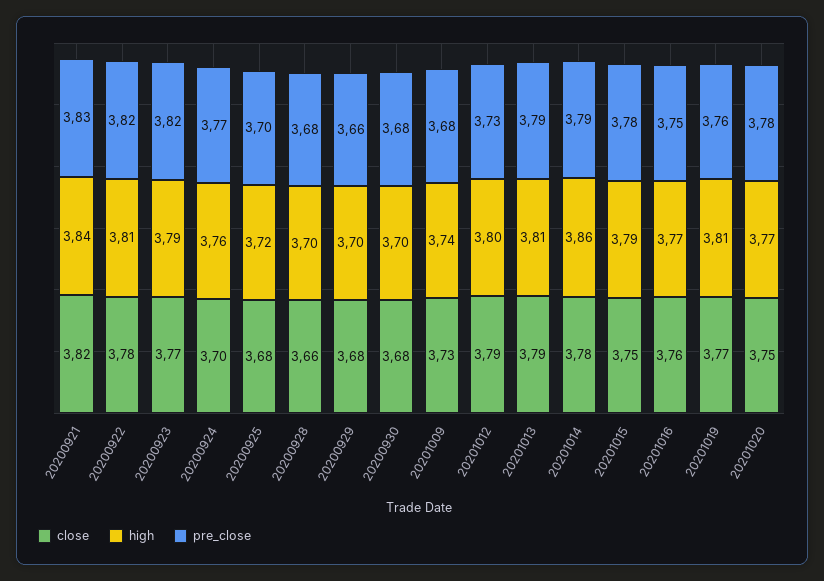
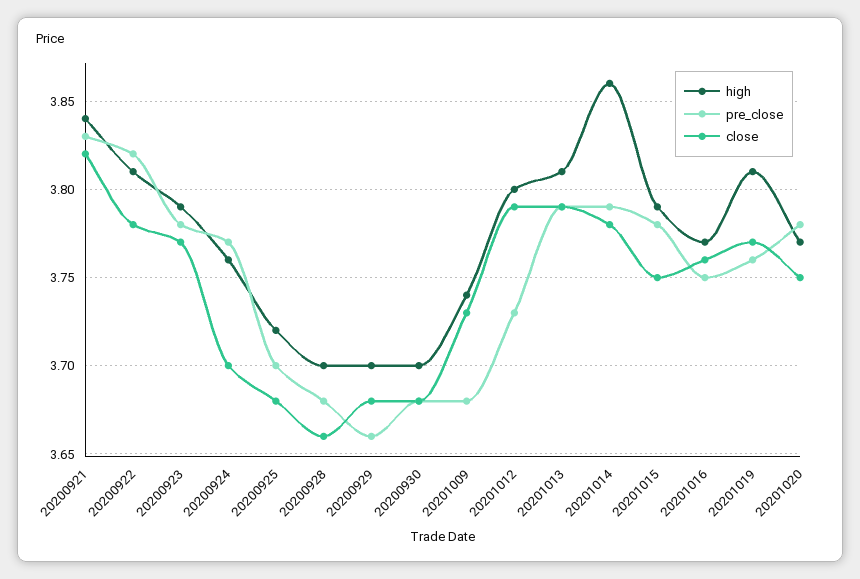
pre_close, 20200923: 3.82 -> 3.78

